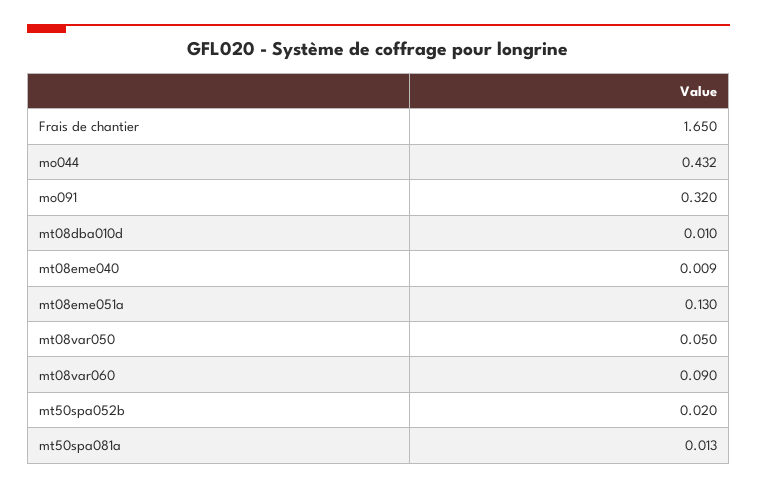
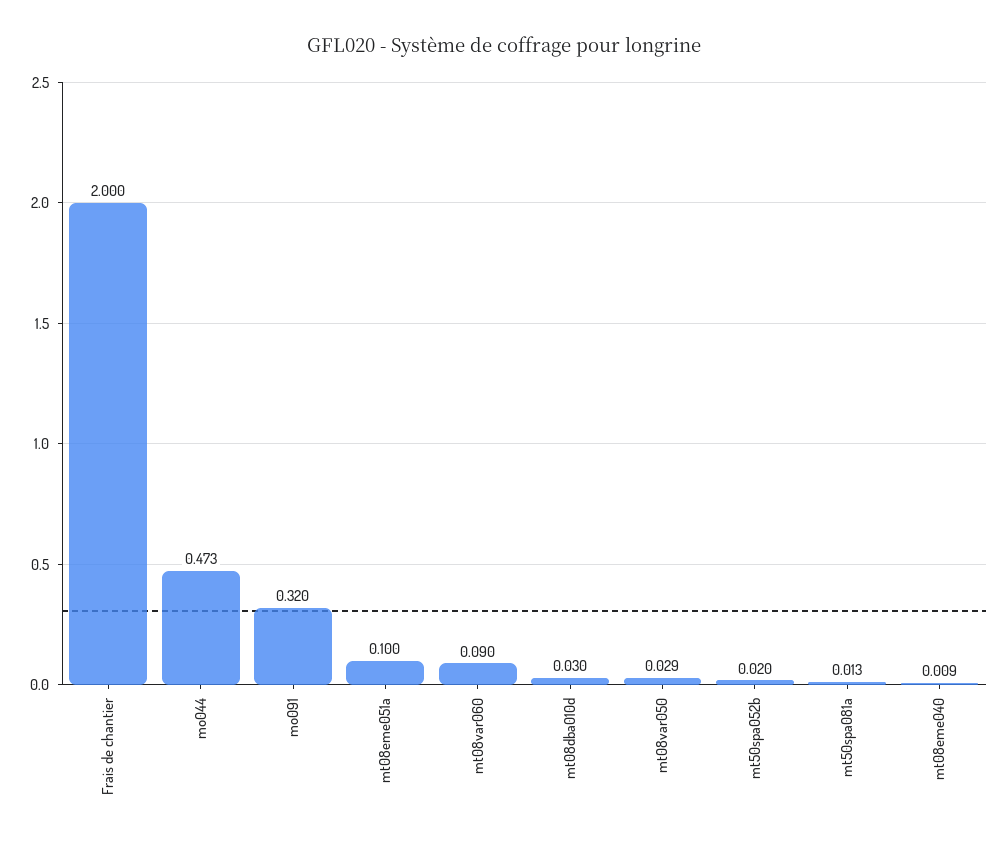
Frais de chantier: 1.65 -> 2
mo044: 0.432 -> 0.473
mt08dba010d: 0.01 -> 0.03
mt08eme051a: 0.13 -> 0.1
mt08var050: 0.05 -> 0.029

